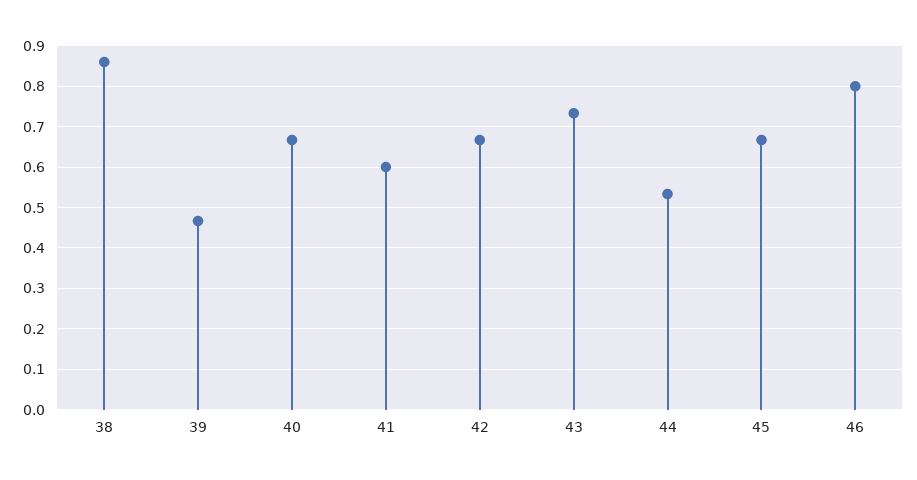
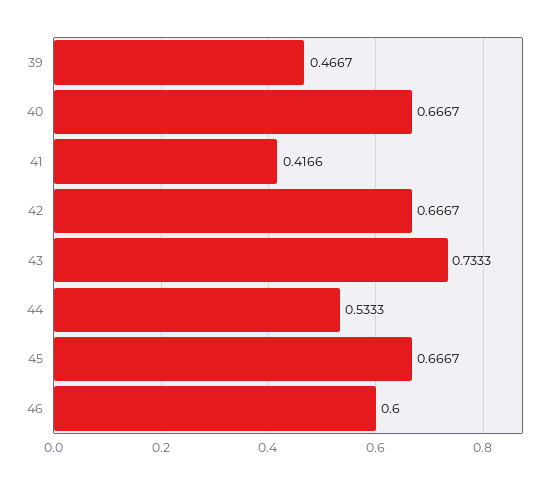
38: 0.86 -> none
41: 0.6 -> 0.4166
46: 0.8 -> 0.6

